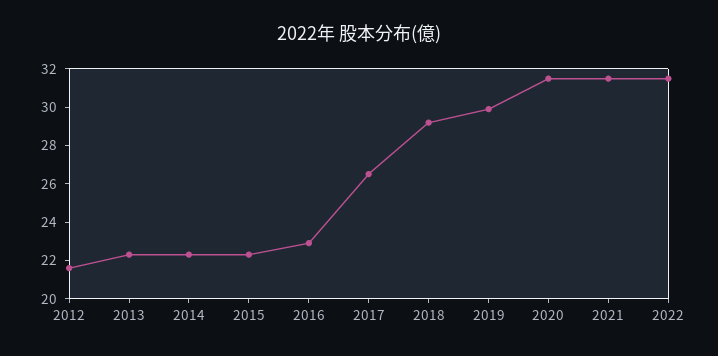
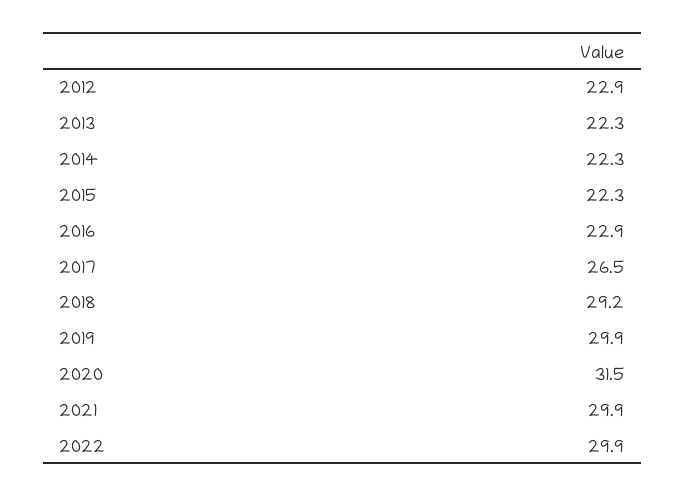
2012: 21.5 -> 22.9
2021: 31.5 -> 29.9
2022: 31.5 -> 29.9

